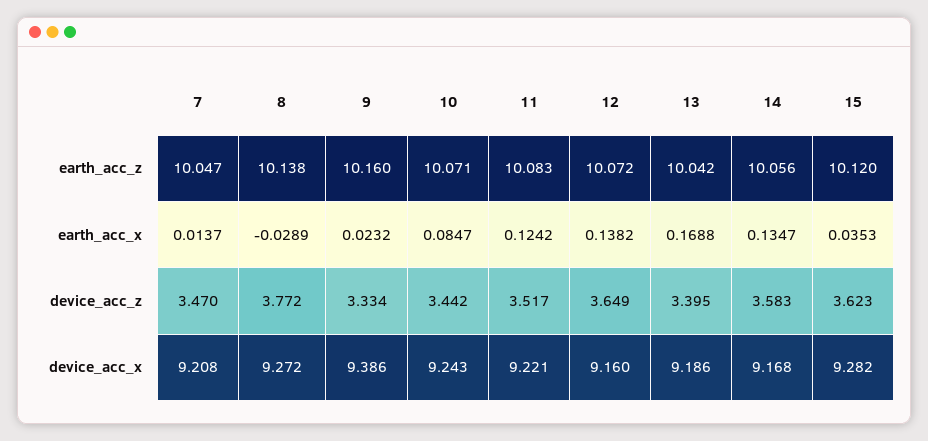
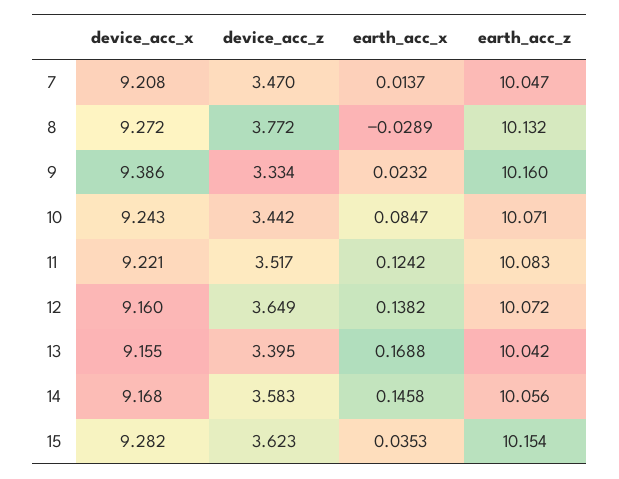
8, earth_acc_z: 10.138 -> 10.132
15, earth_acc_z: 10.12 -> 10.154
14, earth_acc_x: 0.1347 -> 0.1458
13, device_acc_x: 9.186 -> 9.155

